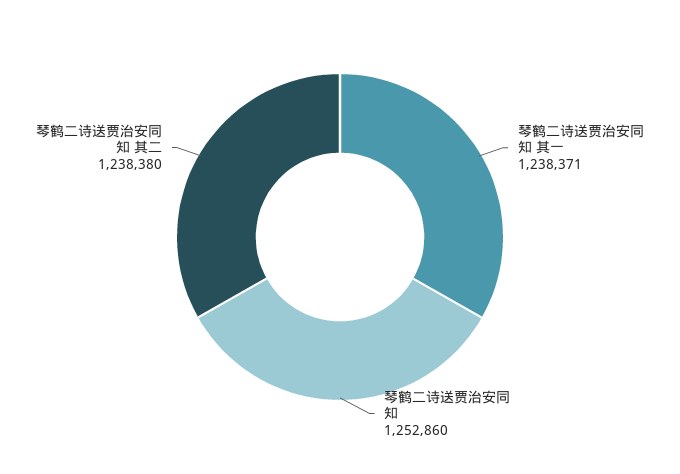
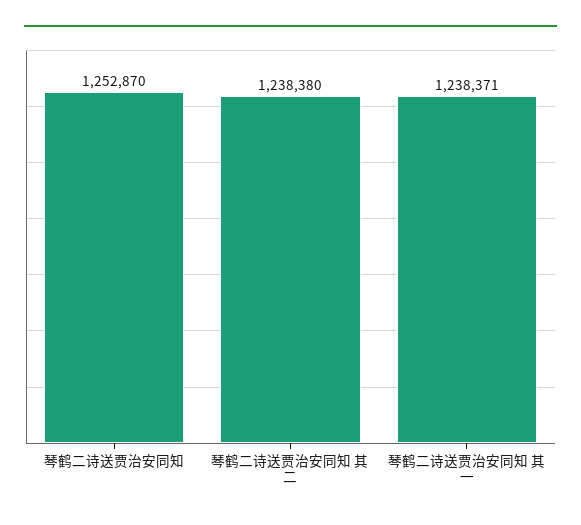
琴鹤二诗送贾治安同知: 1252860 -> 1252870

